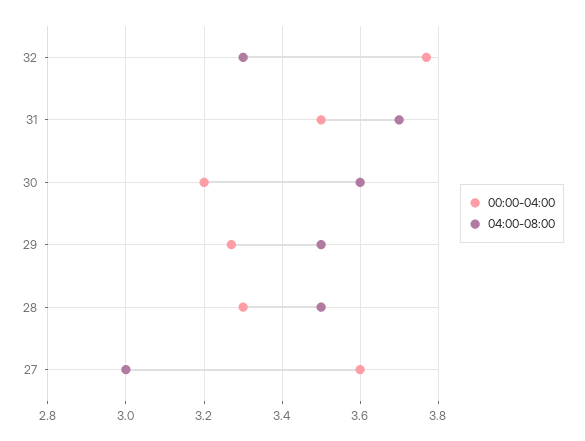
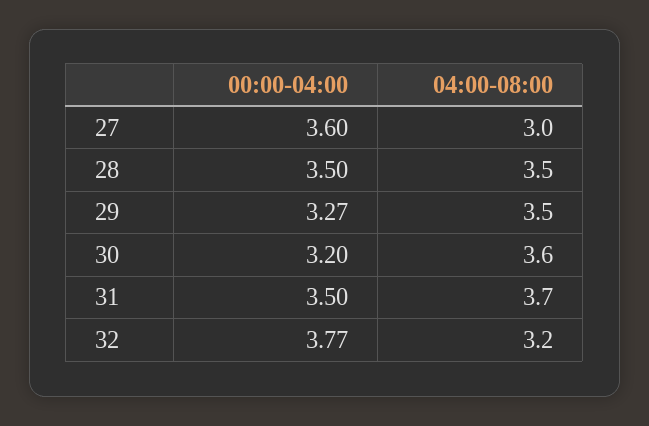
04:00-08:00, 32: 3.3 -> 3.2
00:00-04:00, 28: 3.3 -> 3.5

